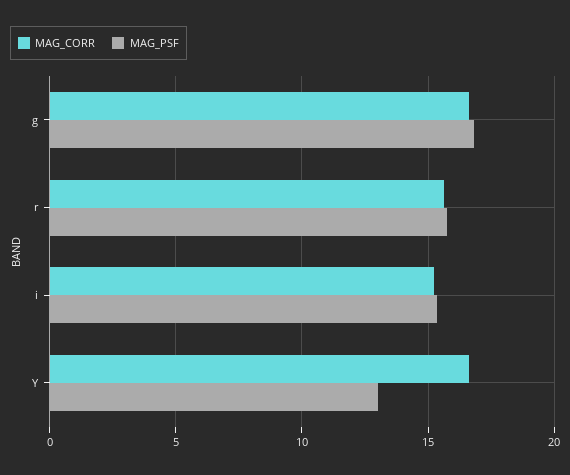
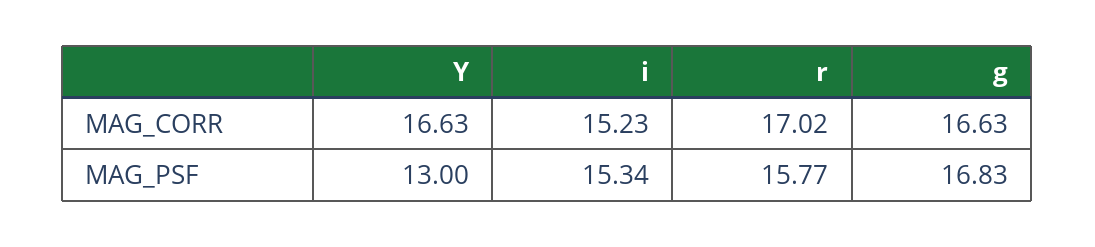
MAG_CORR, r: 15.5 -> 17.02

